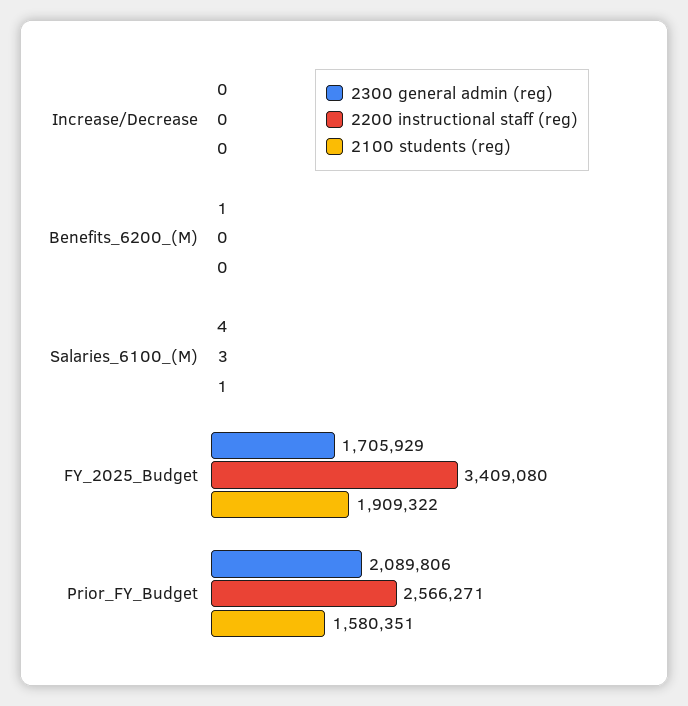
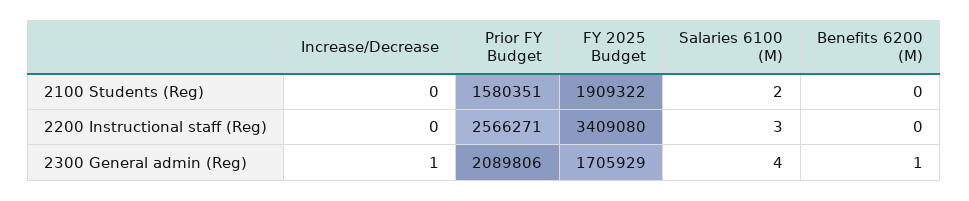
2300 general admin (reg), Increase/Decrease: 0 -> 1
2100 students (reg), Salaries_6100_(M): 1 -> 2

